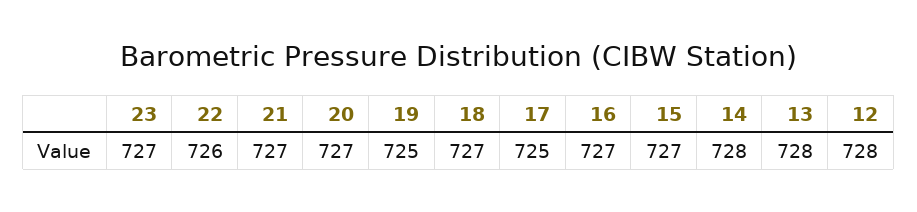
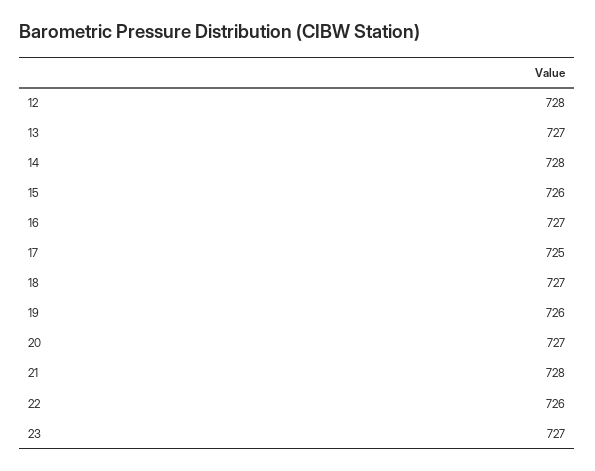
21: 727 -> 728
19: 725 -> 726
15: 727 -> 726
13: 728 -> 727

